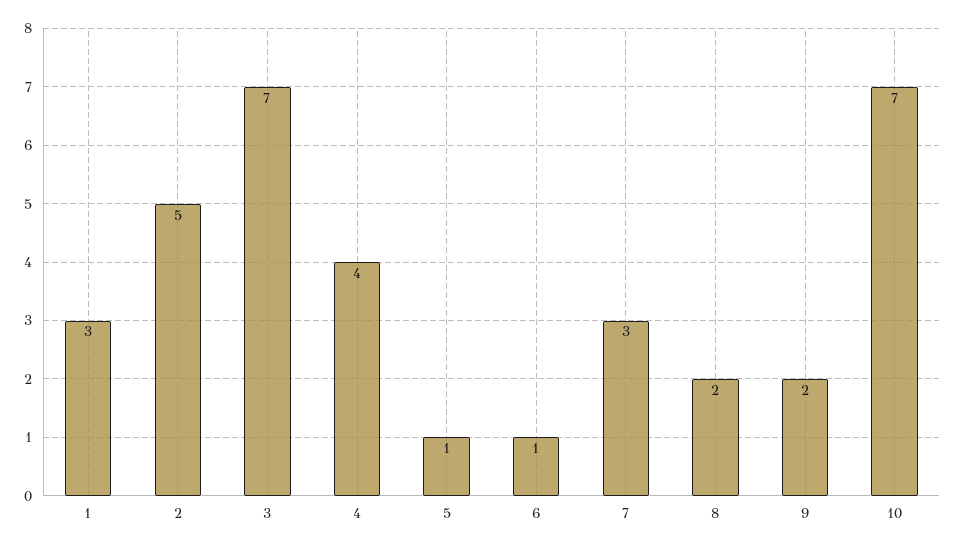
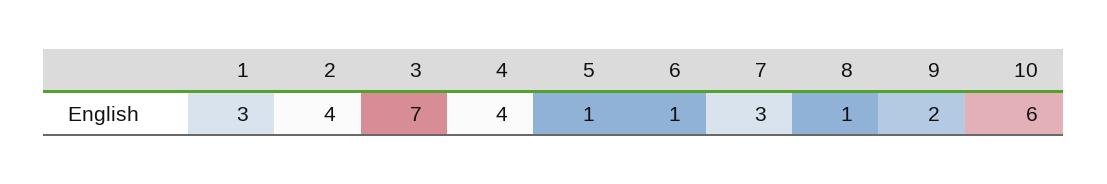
2: 5 -> 4
8: 2 -> 1
10: 7 -> 6

